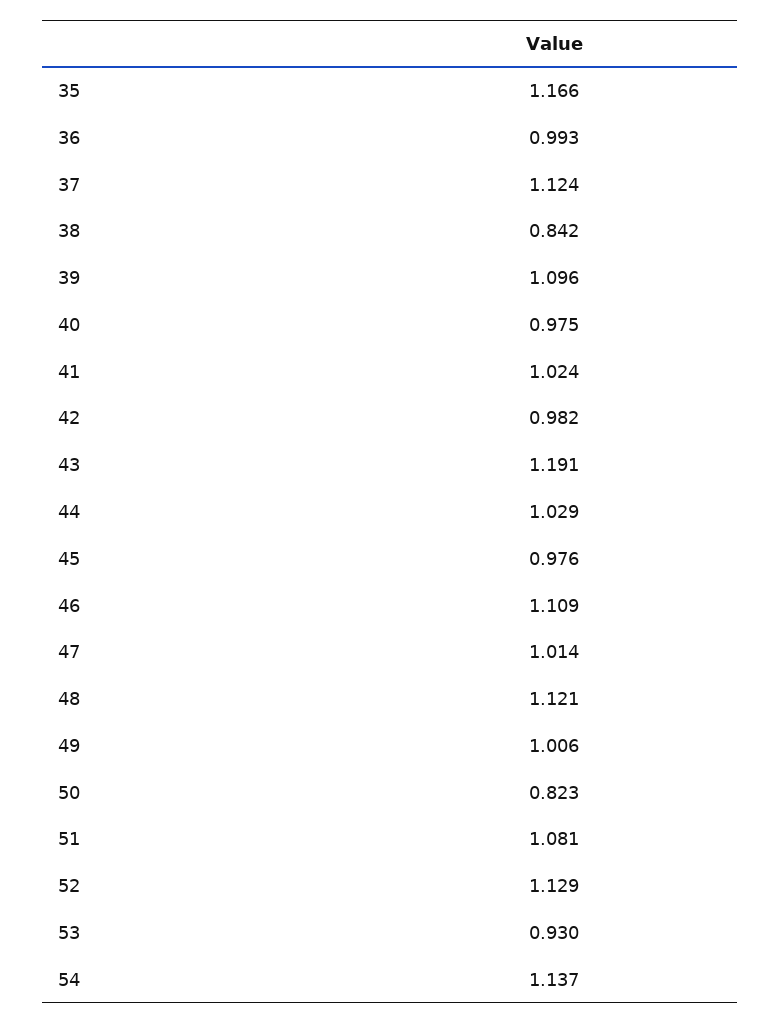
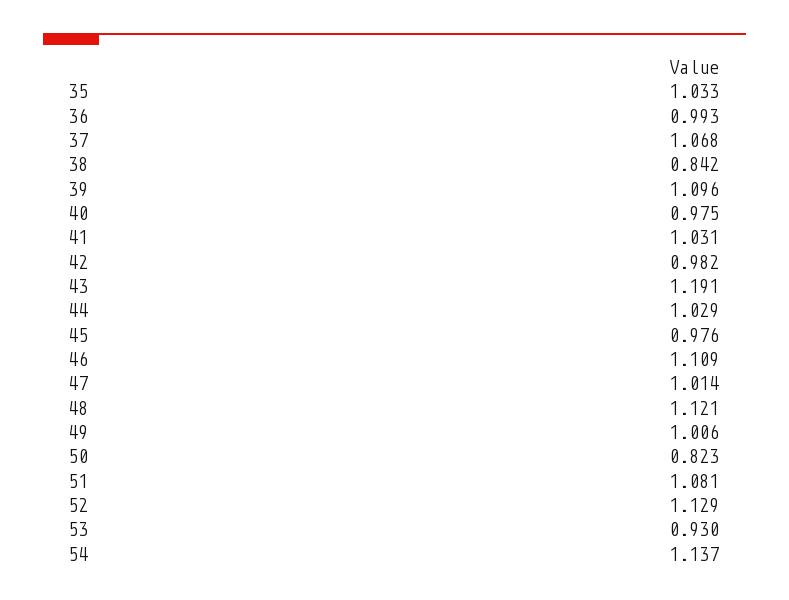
35: 1.166 -> 1.033
37: 1.124 -> 1.068
41: 1.024 -> 1.031

